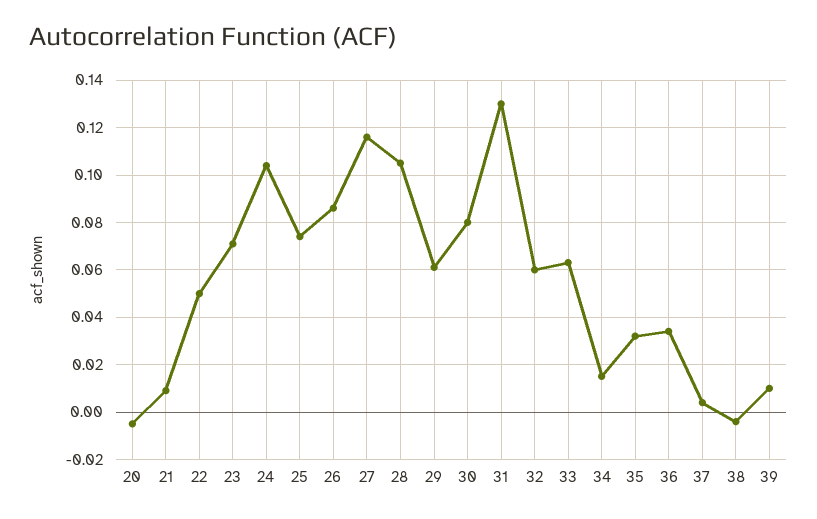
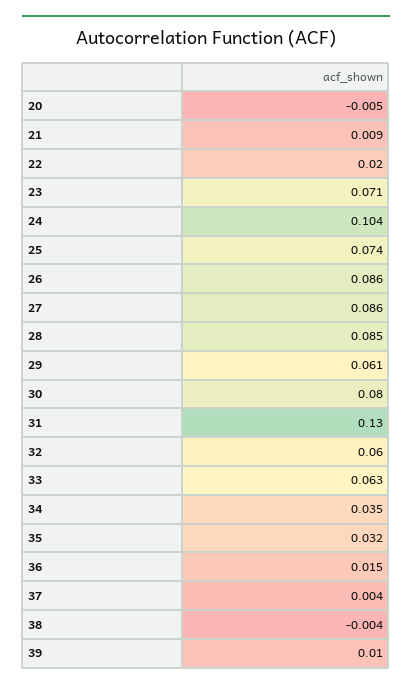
22: 0.05 -> 0.02
27: 0.115 -> 0.086
28: 0.105 -> 0.085
34: 0.015 -> 0.035
36: 0.035 -> 0.015

